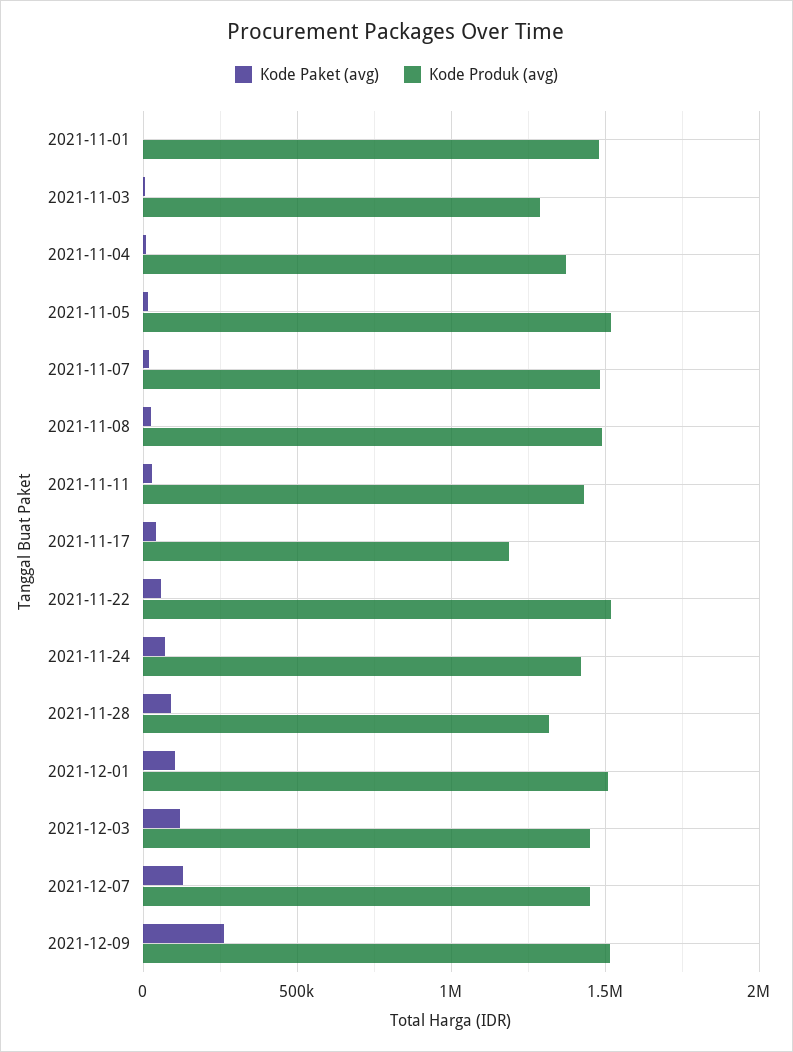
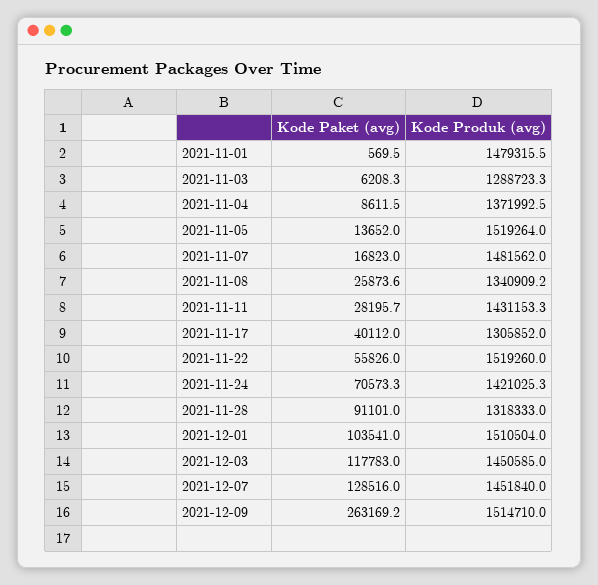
Kode Produk (avg), 2021-11-08: 1500000 -> 1340909.2
Kode Produk (avg), 2021-11-17: 1200000 -> 1305852

